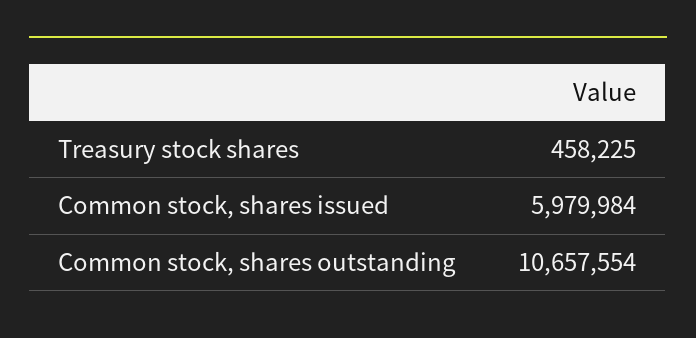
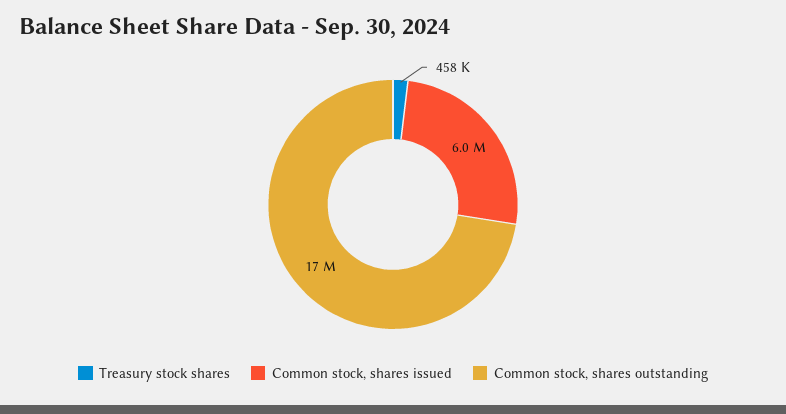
Common stock, shares outstanding: 10657554 -> 17000000

